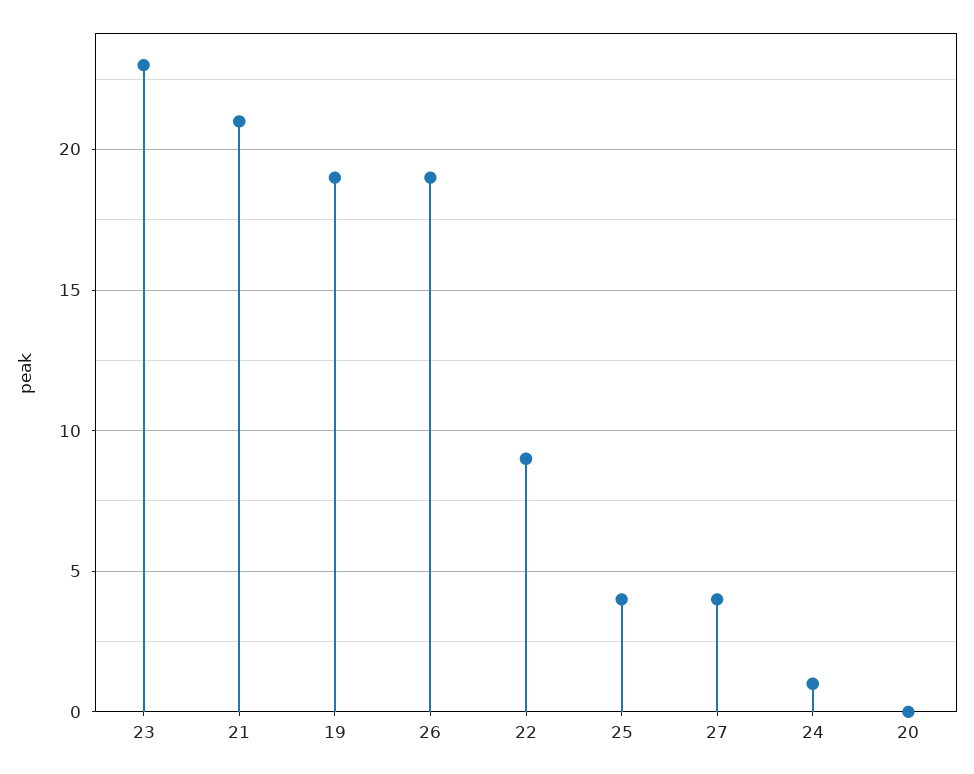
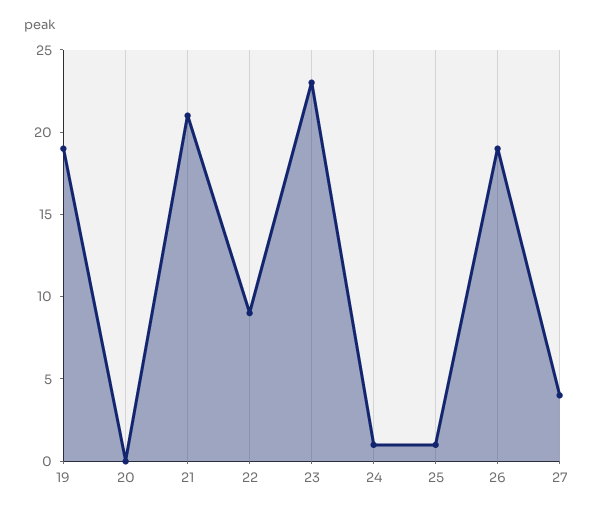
25: 4 -> 1

